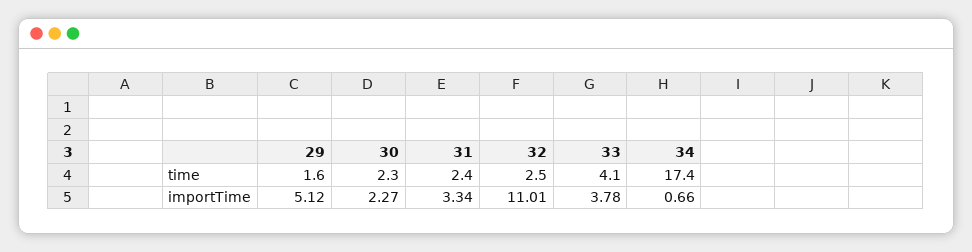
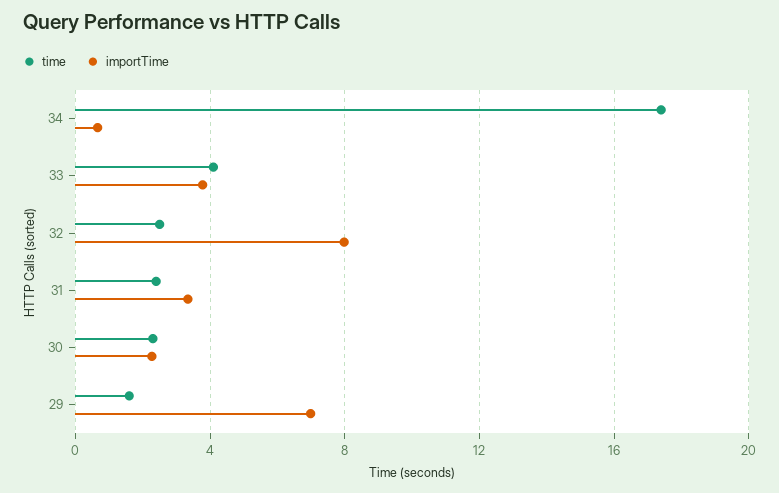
importTime, 29: 5.12 -> 7
importTime, 32: 11.01 -> 8

